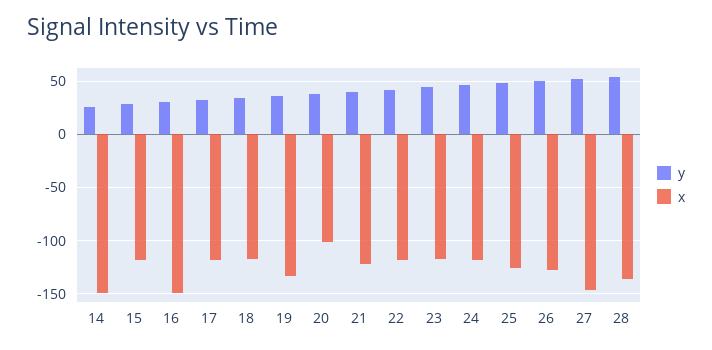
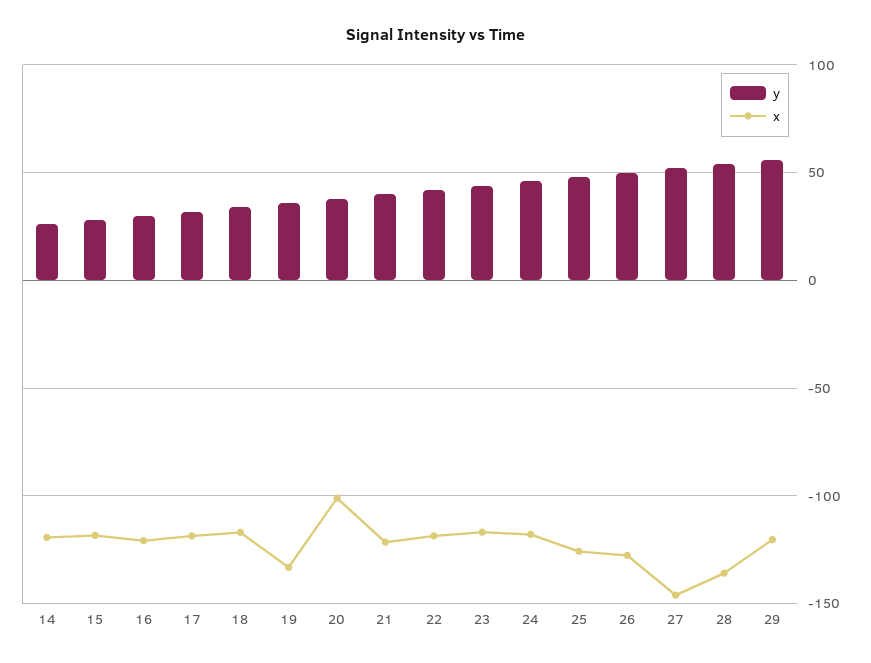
x, 14: -150 -> -120
x, 16: -150 -> -120
y, 29: none -> 55
x, 29: none -> -120

